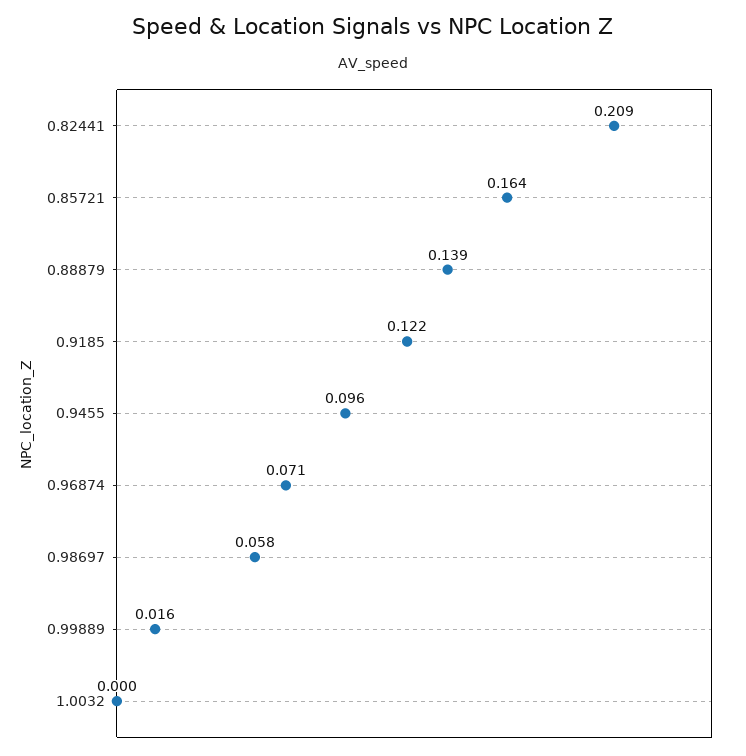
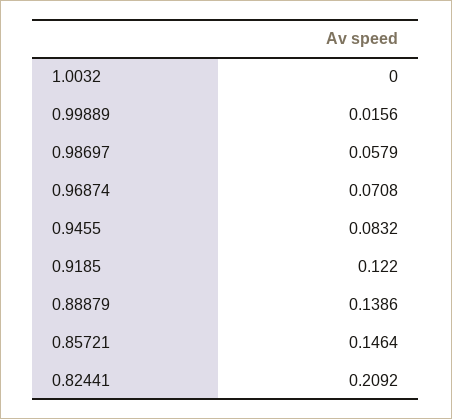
0.85721: 0.164 -> 0.1464
0.9455: 0.096 -> 0.0832

